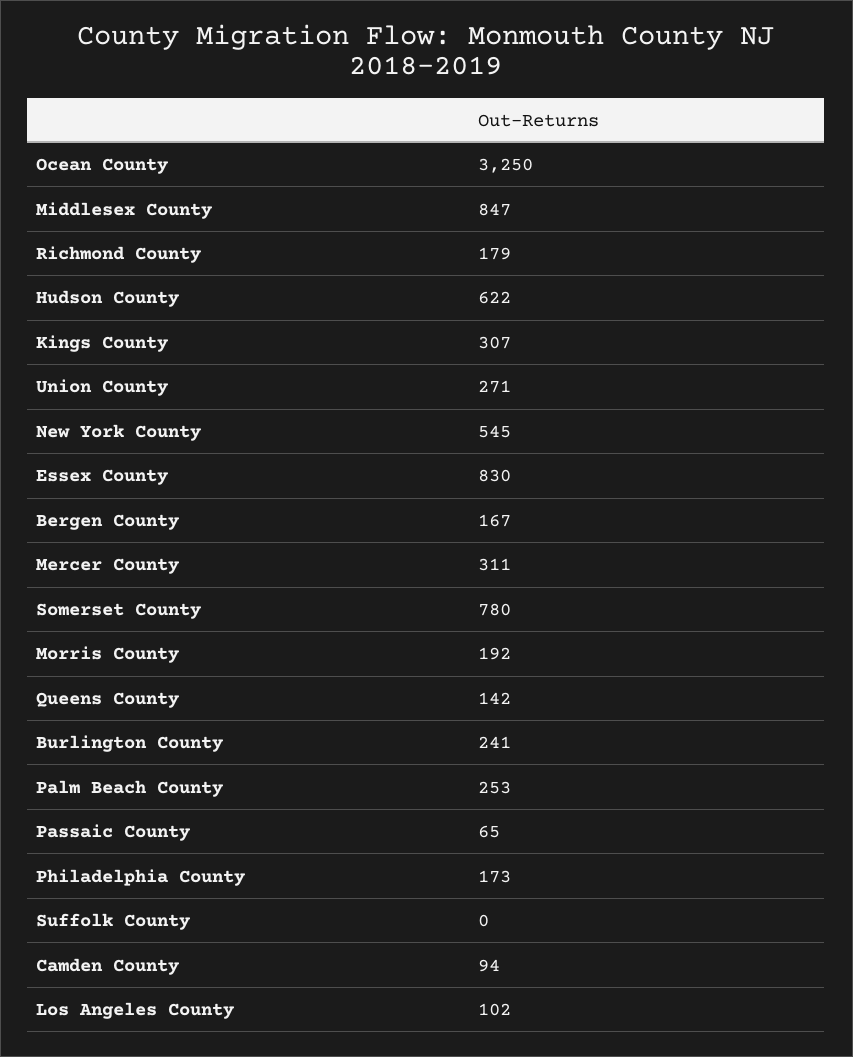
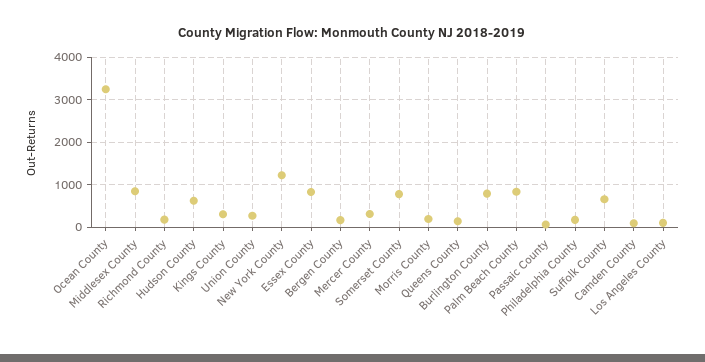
New York County: 545 -> 1200
Burlington County: 241 -> 800
Palm Beach County: 253 -> 800
Suffolk County: 0 -> 600

